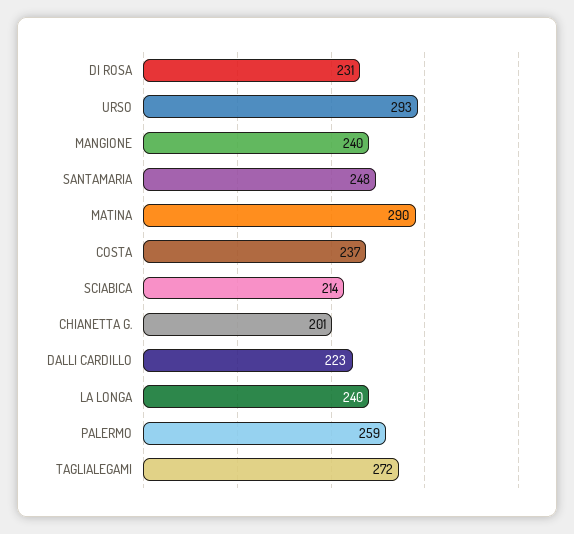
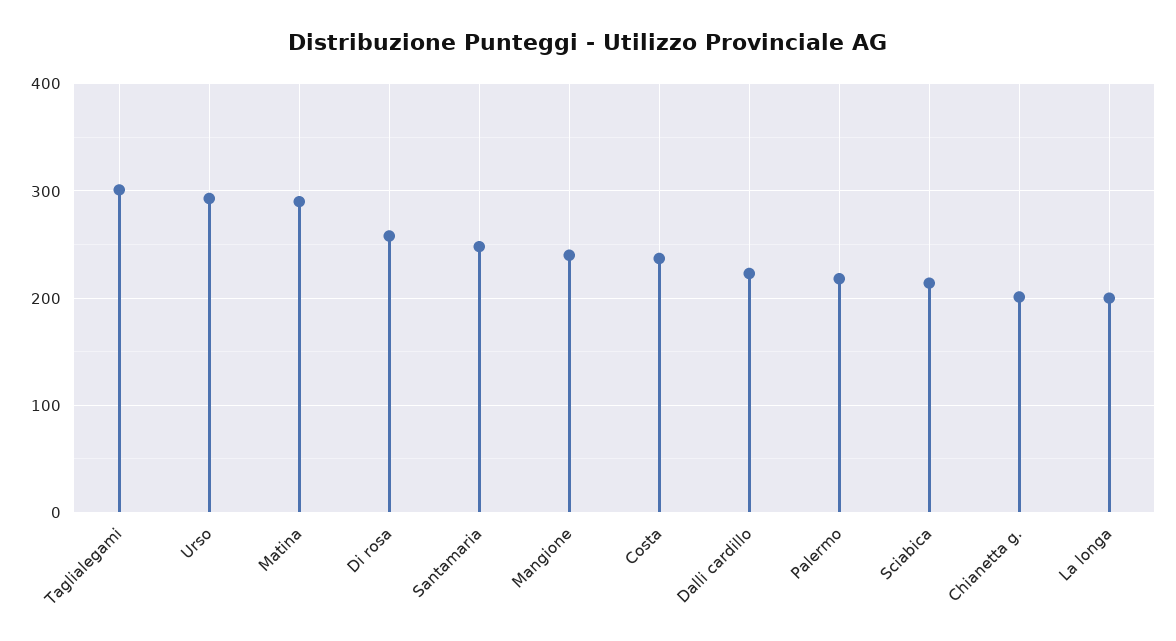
DI ROSA: 231 -> 260
LA LONGA: 240 -> 200
PALERMO: 259 -> 220
TAGLIALEGAMI: 272 -> 300

